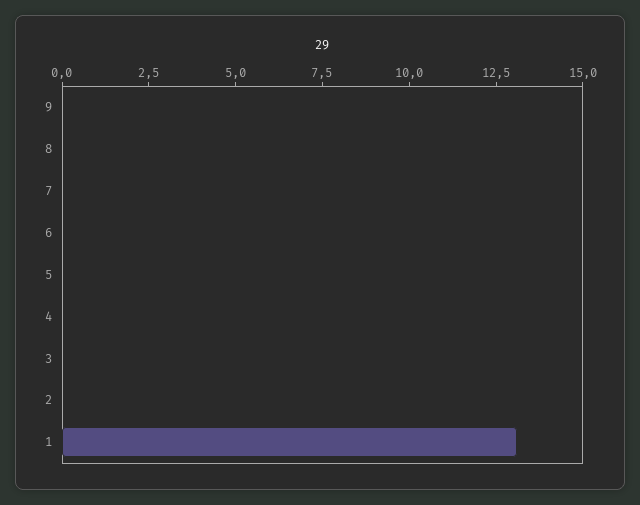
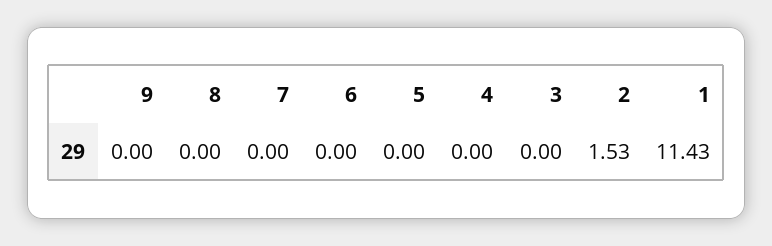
2: 0 -> 1.53
1: 13 -> 11.43

